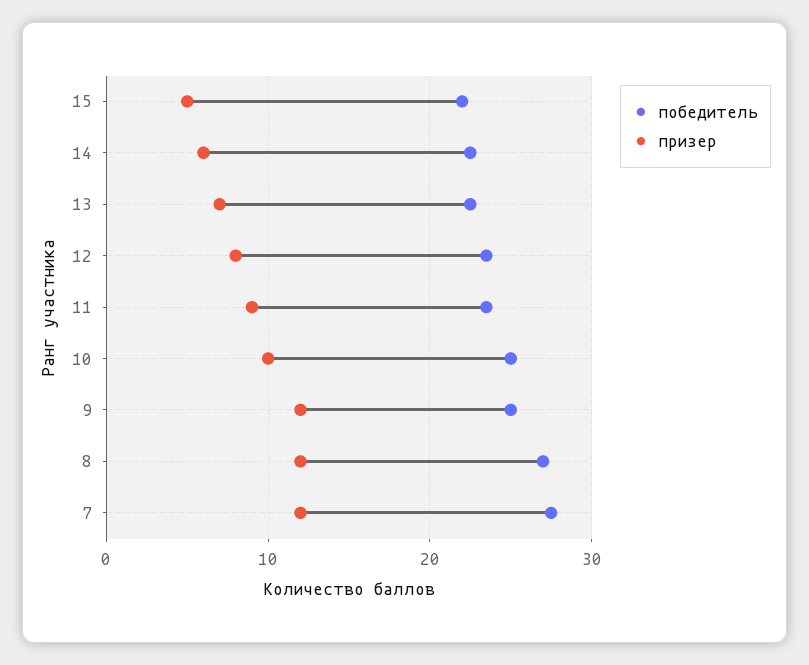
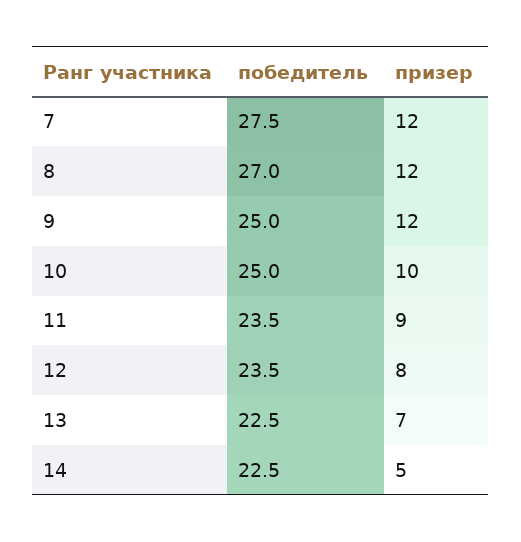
победитель, 15: 22 -> none
призер, 15: 5 -> none
призер, 14: 6 -> 5

